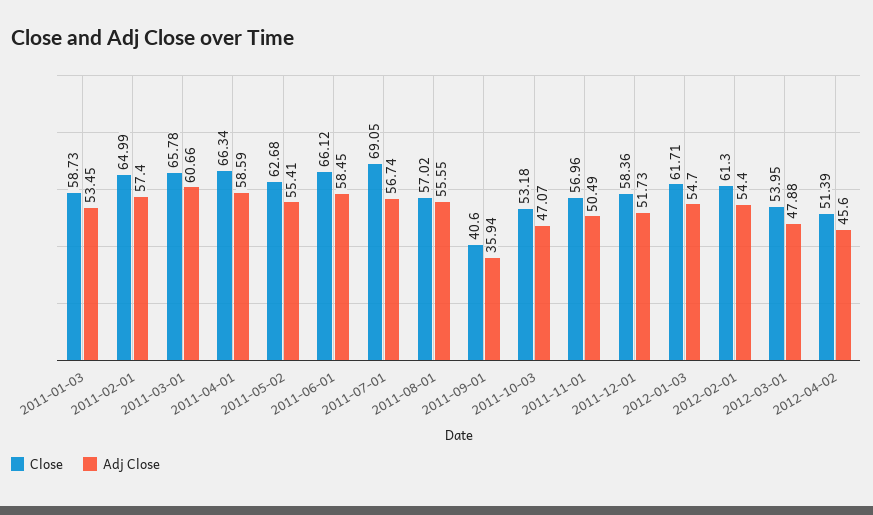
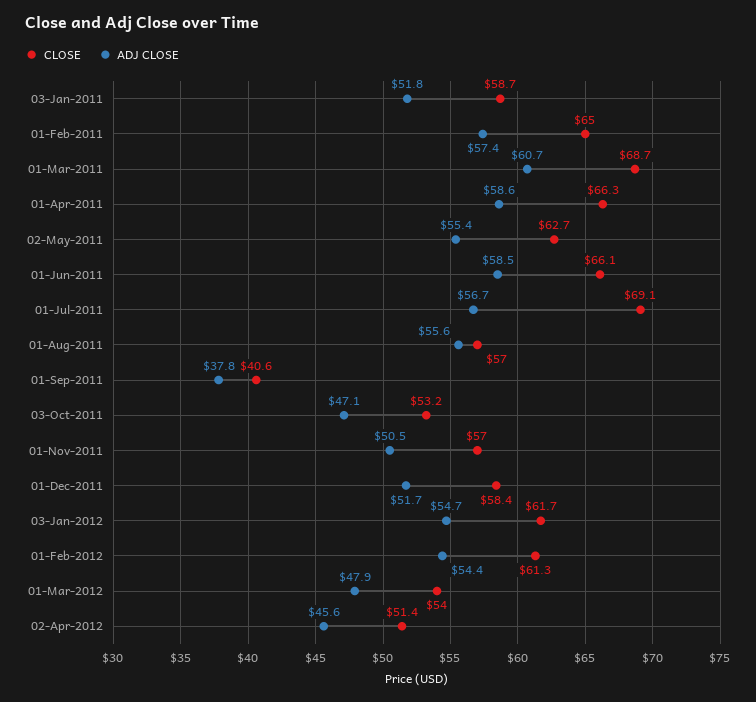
Adj Close, 2011-01-03: 53.45 -> 51.8
Close, 2011-03-01: 65.78 -> 68.7
Adj Close, 2011-09-01: 35.94 -> 37.8

